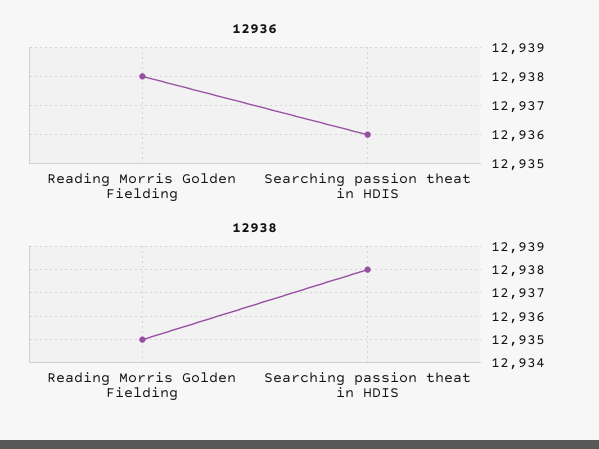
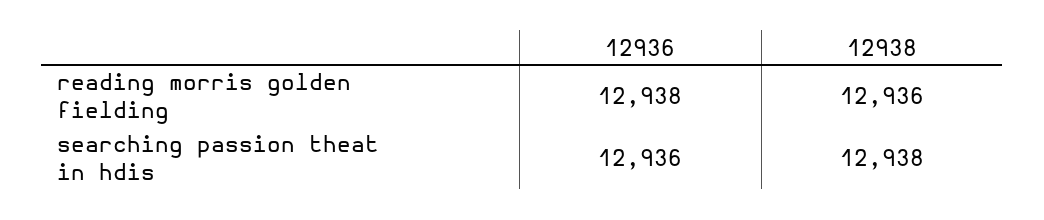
12938, Reading Morris Golden Fielding: 12935 -> 12936

